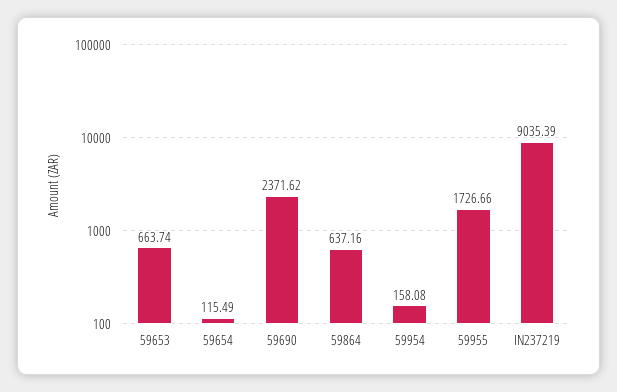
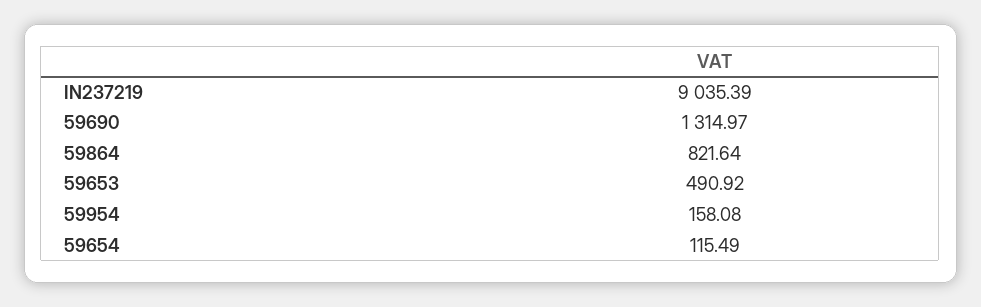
59653: 663.74 -> 490.92
59690: 2371.62 -> 1314.97
59864: 637.16 -> 821.64
59955: 1726.66 -> none

